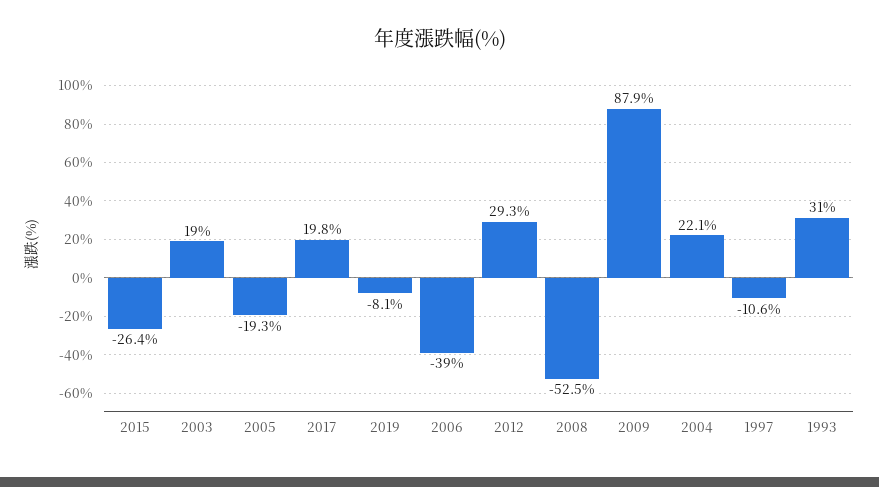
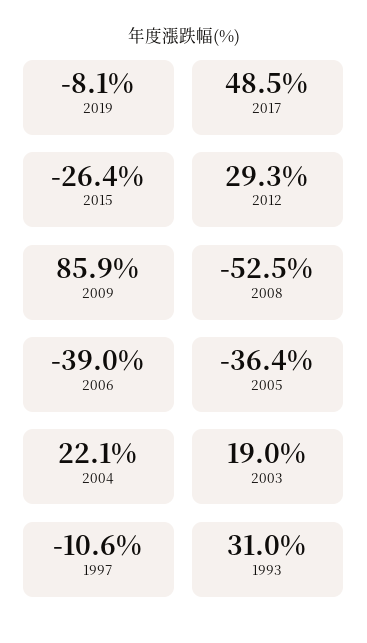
2005: -19.3 -> -36.4
2017: 19.8 -> 48.5
2009: 87.9 -> 85.9

